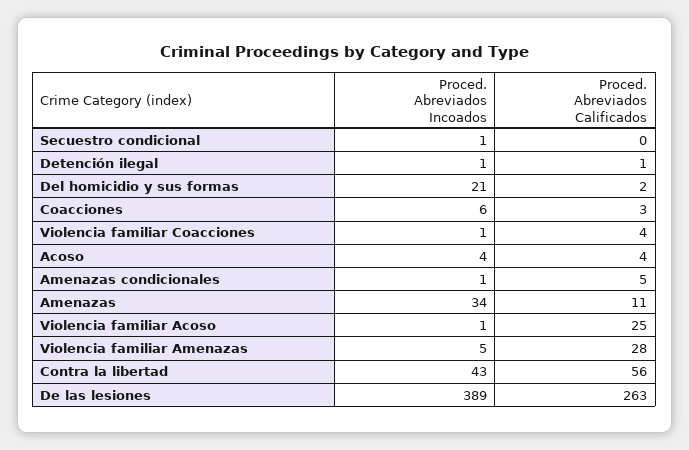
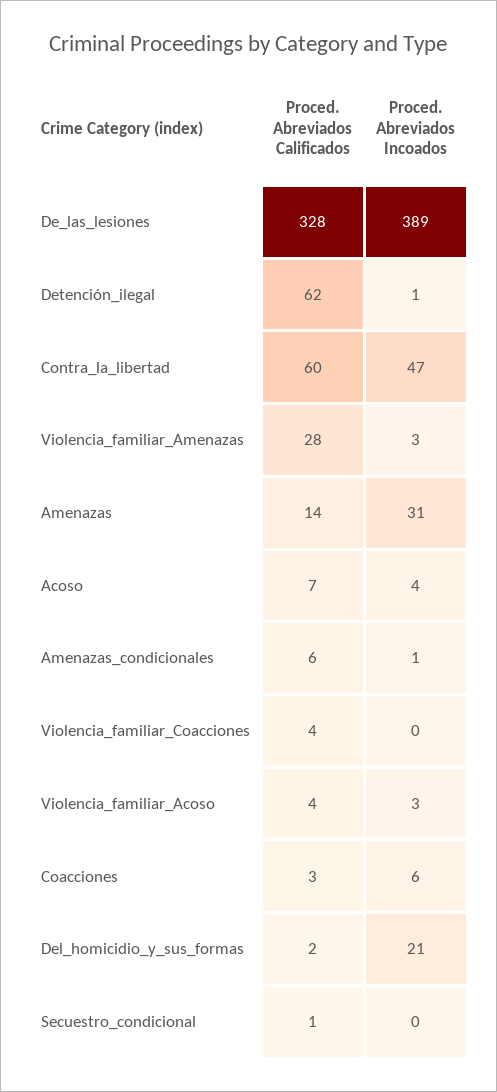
Proced. Abreviados Incoados, Secuestro condicional: 1 -> 0
Proced. Abreviados Calificados, Secuestro condicional: 0 -> 1
Proced. Abreviados Calificados, Detención ilegal: 1 -> 62
Proced. Abreviados Incoados, Violencia familiar Coacciones: 1 -> 0
Proced. Abreviados Calificados, Acoso: 4 -> 7
Proced. Abreviados Calificados, Amenazas condicionales: 5 -> 6
Proced. Abreviados Incoados, Amenazas: 34 -> 31
Proced. Abreviados Calificados, Amenazas: 11 -> 14
Proced. Abreviados Incoados, Violencia familiar Acoso: 1 -> 3
Proced. Abreviados Calificados, Violencia familiar Acoso: 25 -> 4
Proced. Abreviados Incoados, Violencia familiar Amenazas: 5 -> 3
Proced. Abreviados Incoados, Contra la libertad: 43 -> 47
Proced. Abreviados Calificados, Contra la libertad: 56 -> 60
Proced. Abreviados Calificados, De las lesiones: 263 -> 328

